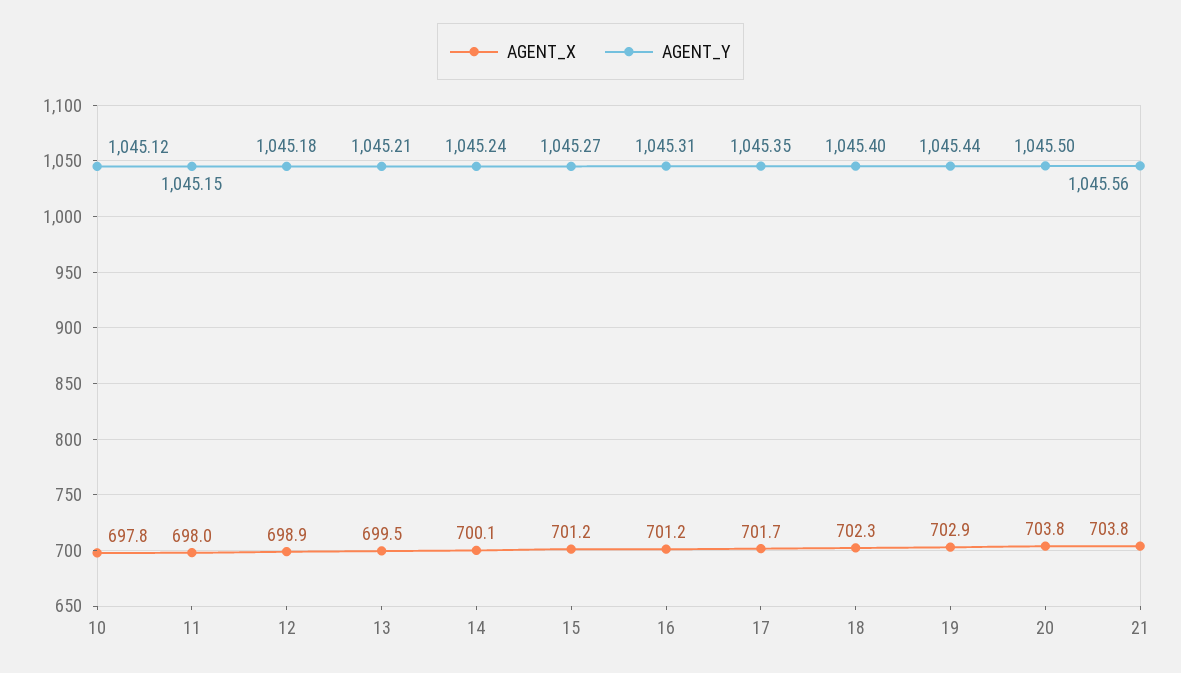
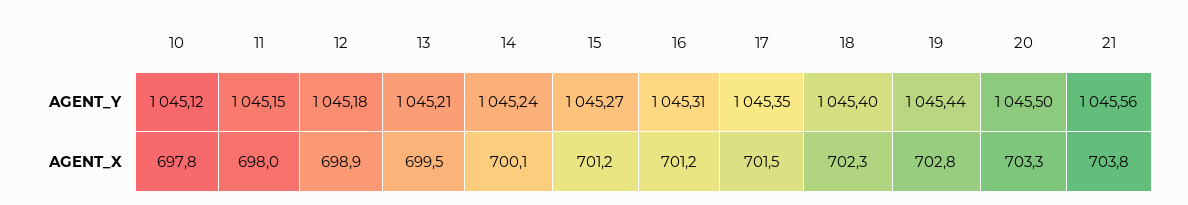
AGENT_X, 17: 701.7 -> 701.5
AGENT_X, 19: 702.9 -> 702.8
AGENT_X, 20: 703.8 -> 703.3

